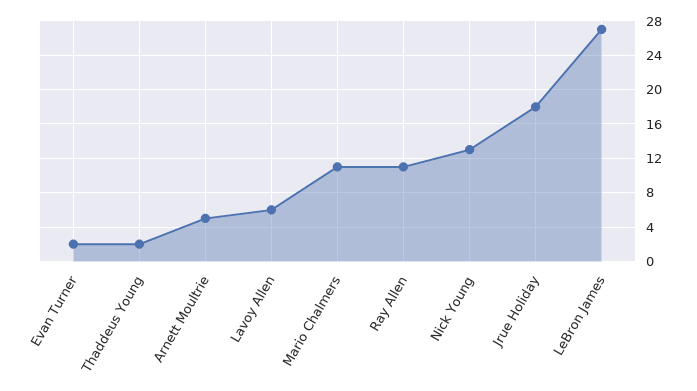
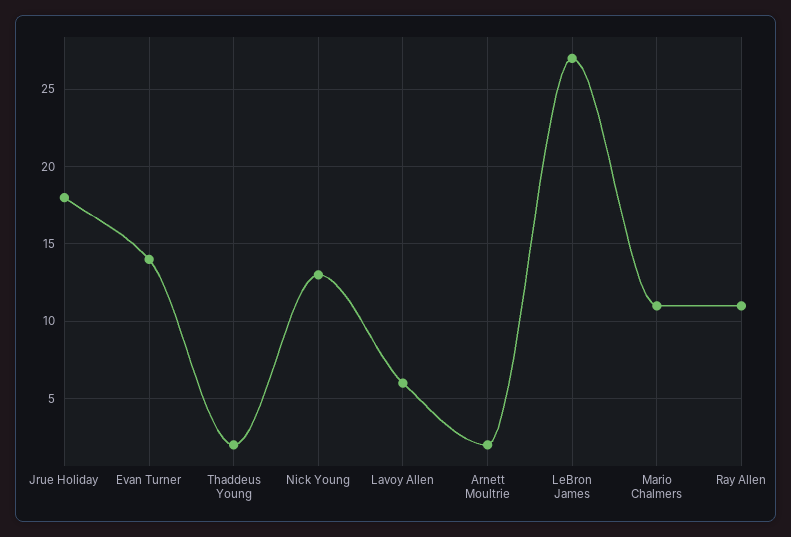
Evan Turner: 2 -> 14
Arnett Moultrie: 5 -> 2

